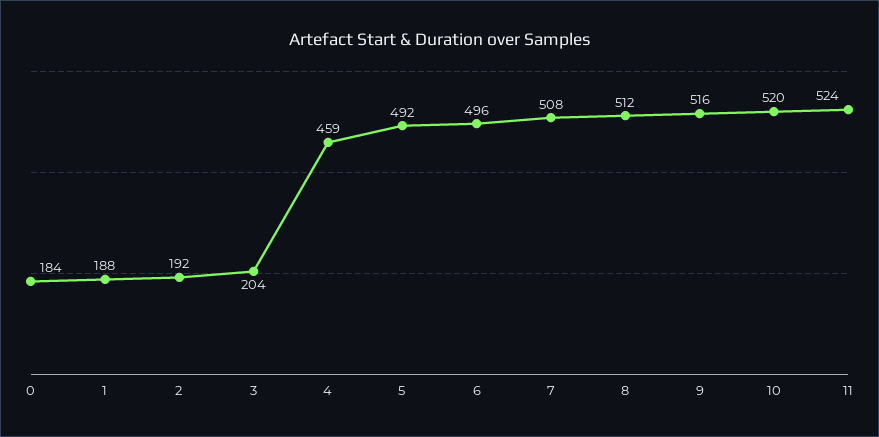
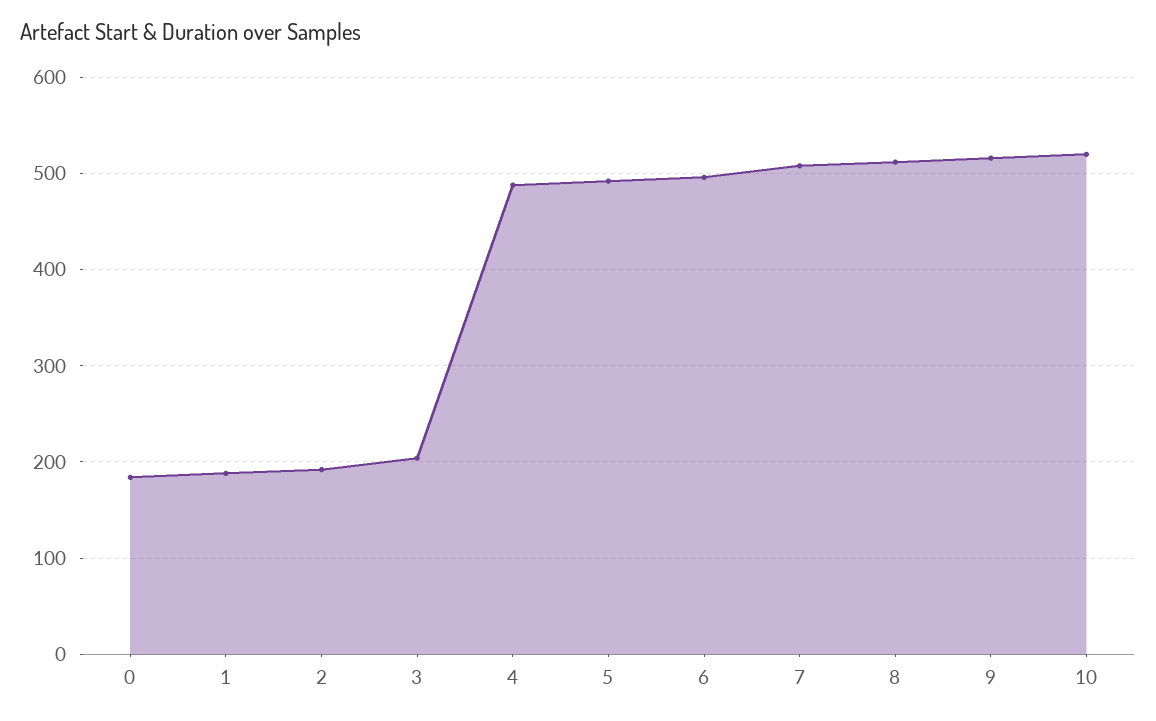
4: 459 -> 490
11: 524 -> none

